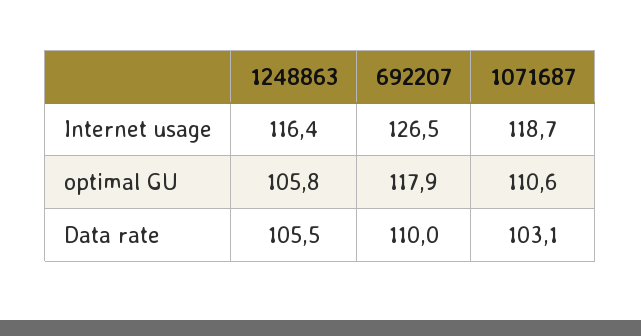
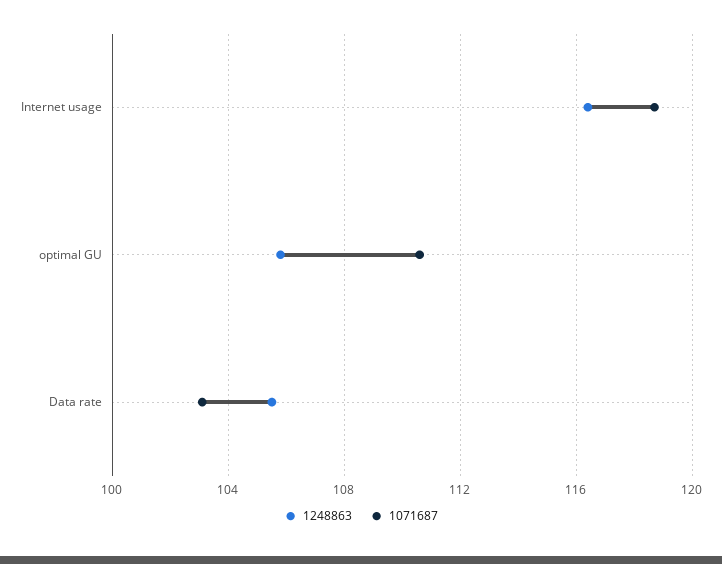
692207, Internet usage: 126.5 -> none
692207, optimal GU: 117.9 -> none
692207, Data rate: 110 -> none

